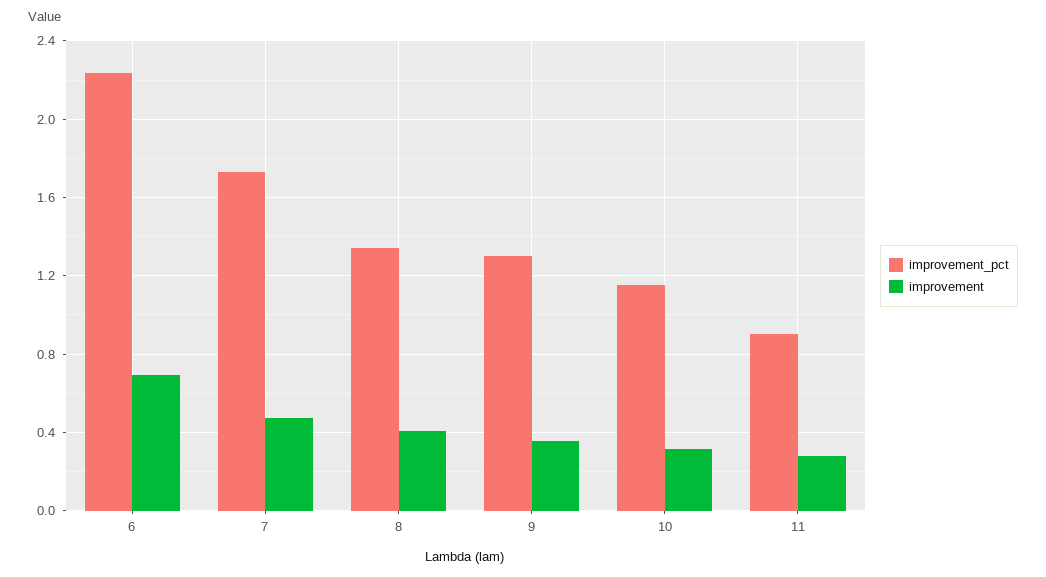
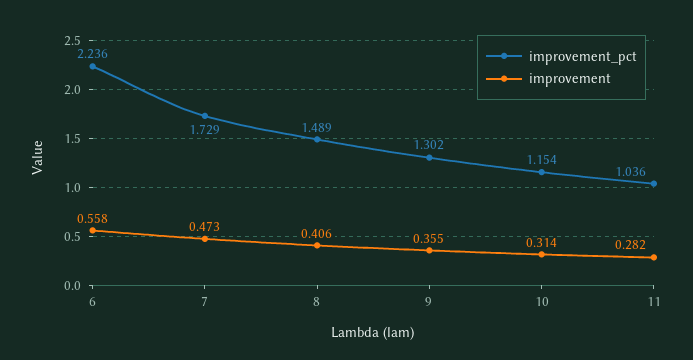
improvement, 6: 0.7 -> 0.558
improvement_pct, 8: 1.35 -> 1.489
improvement_pct, 11: 0.9 -> 1.036

